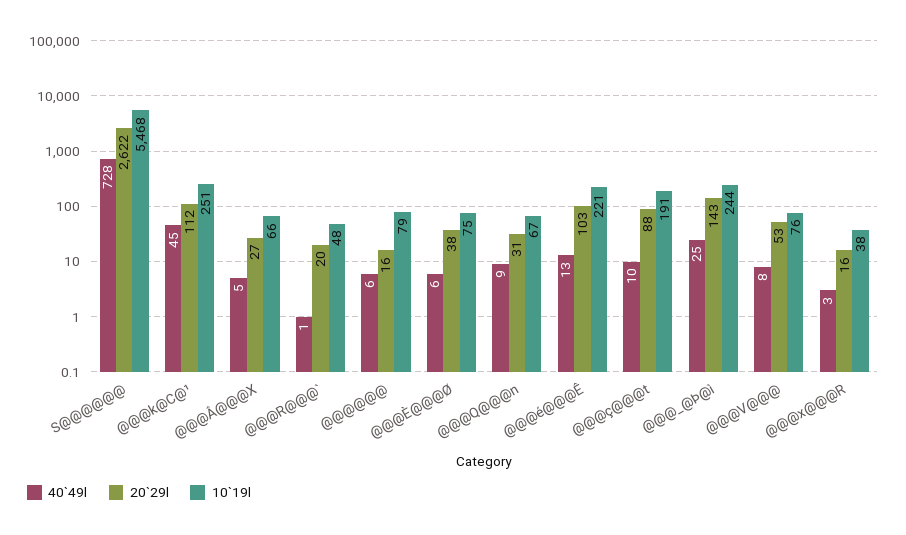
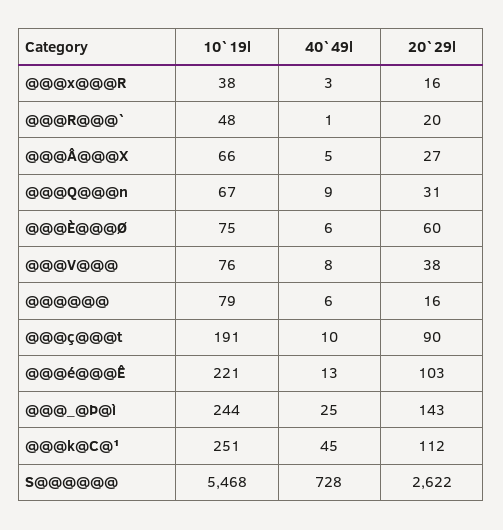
20`29l, @@@È@@@Ø: 38 -> 60
20`29l, @@@ç@@@t: 88 -> 90
20`29l, @@@V@@@: 53 -> 38

